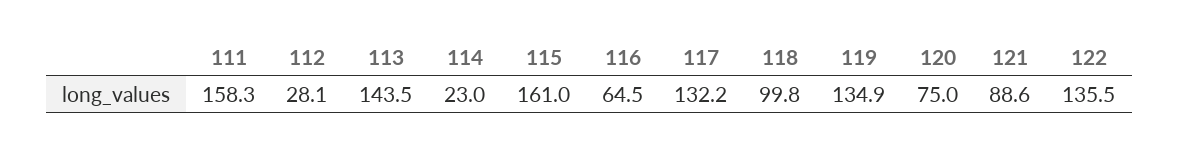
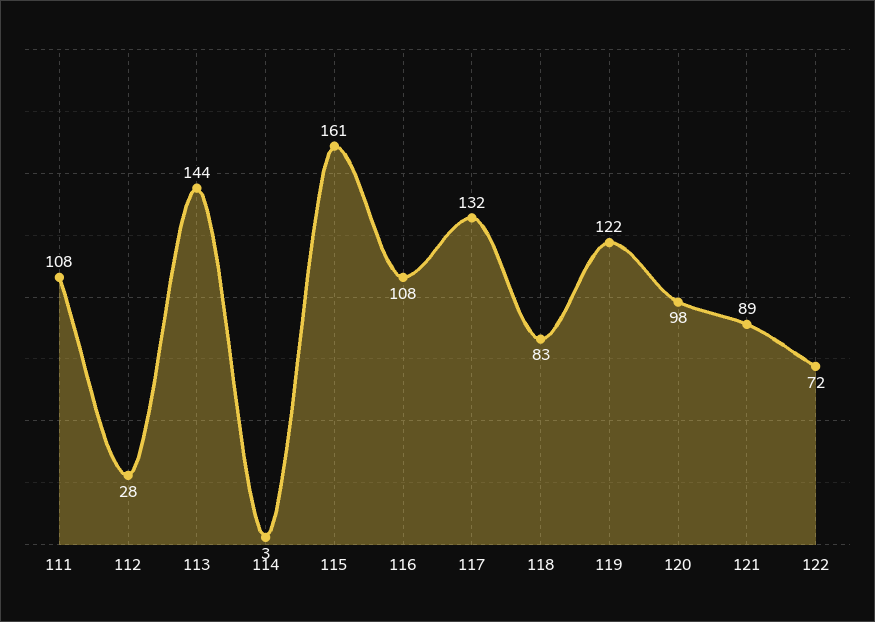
111: 158.3 -> 108
114: 23 -> 3
116: 64.5 -> 108
118: 99.8 -> 83
119: 134.9 -> 122
120: 75 -> 98
122: 135.5 -> 72

